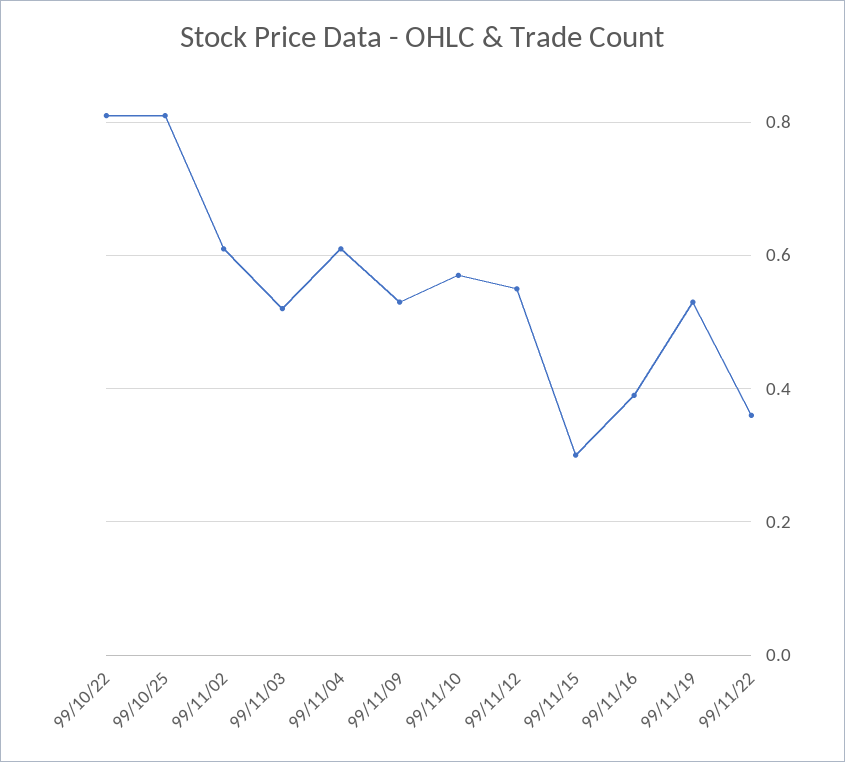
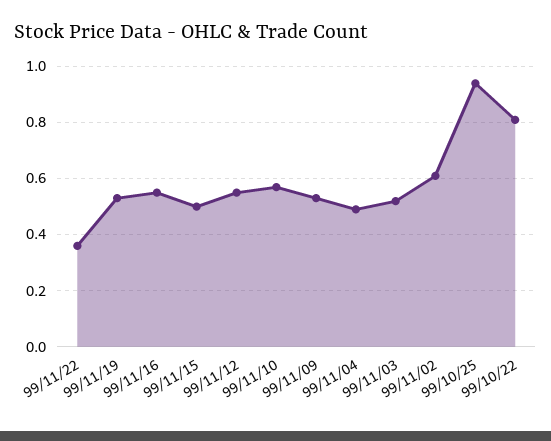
99/10/25: 0.8 -> 0.95
99/11/04: 0.6 -> 0.5
99/11/15: 0.3 -> 0.5
99/11/16: 0.4 -> 0.55

